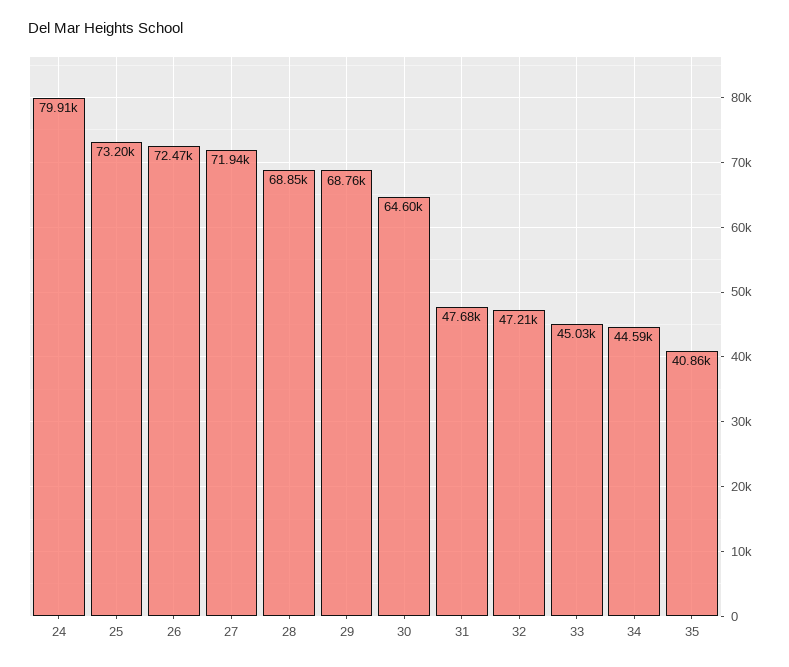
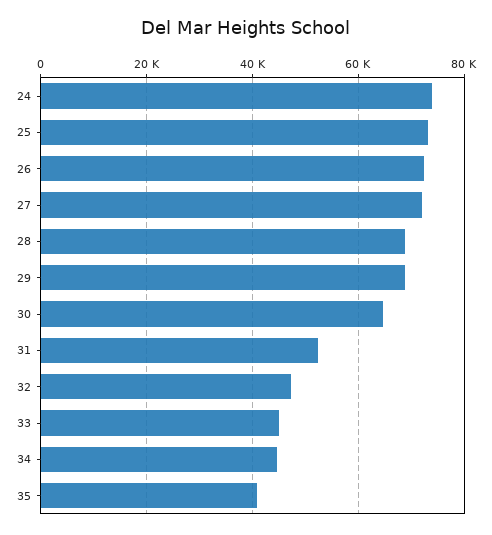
24: 79910 -> 74000
31: 47680 -> 52000

